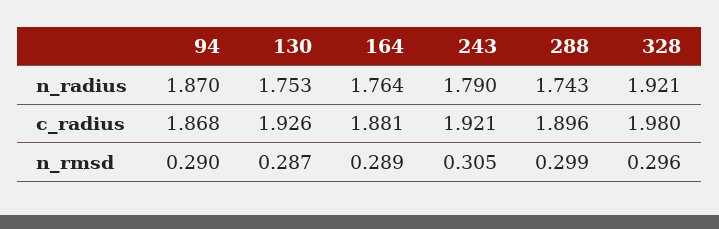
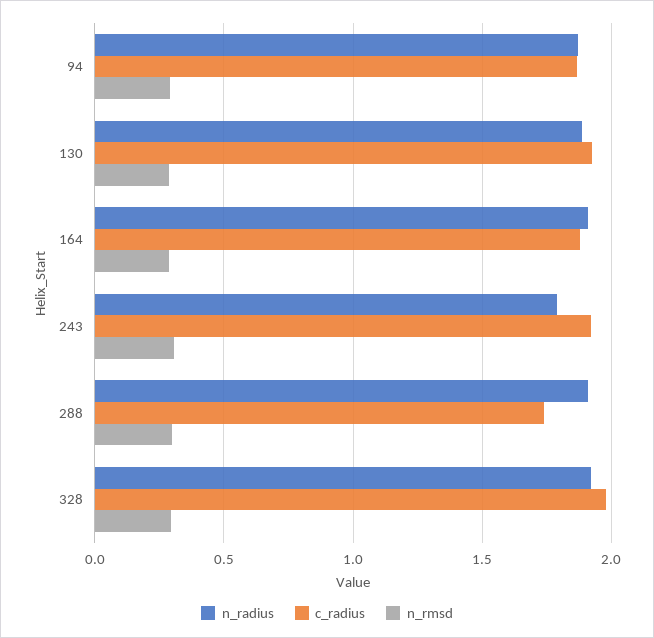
n_radius, 130: 1.753 -> 1.9
n_radius, 164: 1.764 -> 1.9
n_radius, 288: 1.743 -> 1.9
c_radius, 288: 1.896 -> 1.75

